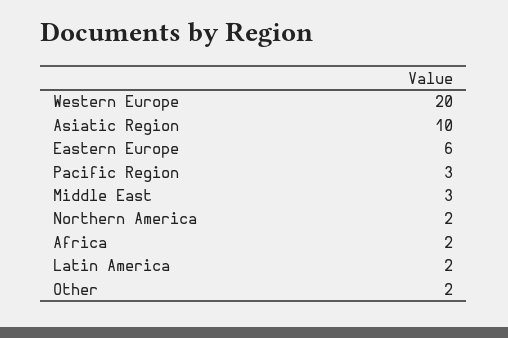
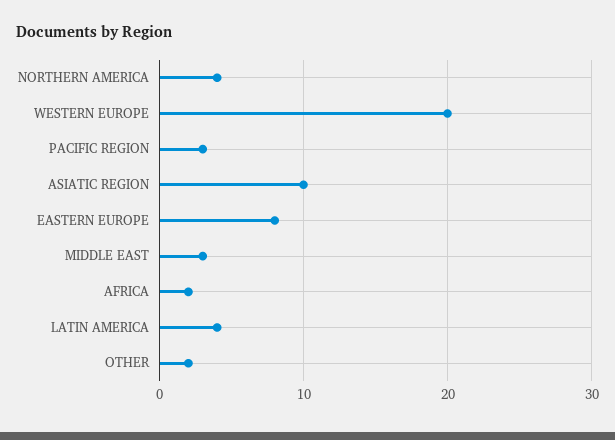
Eastern Europe: 6 -> 8
Northern America: 2 -> 4
Latin America: 2 -> 4

